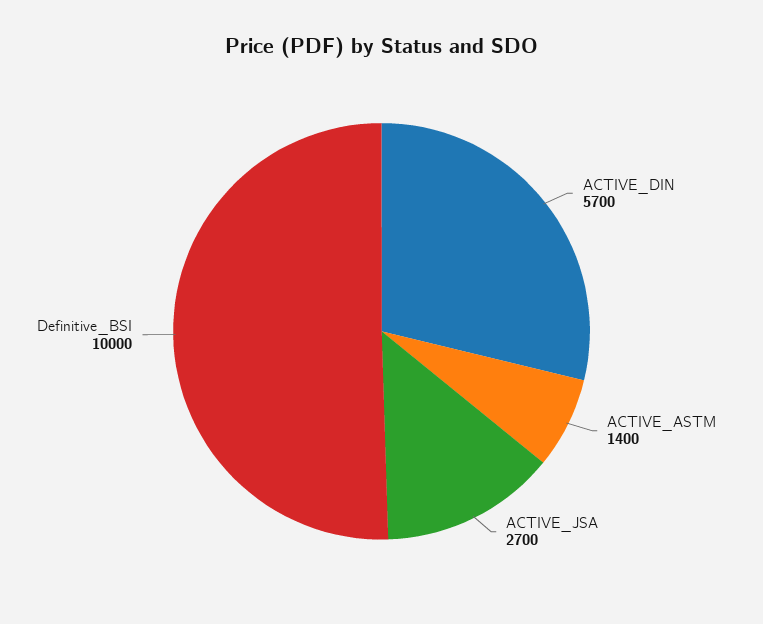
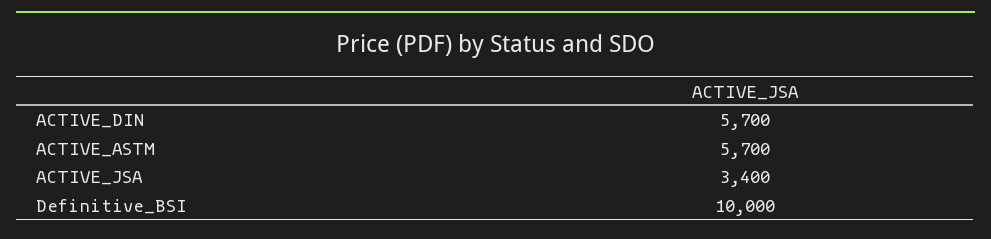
ACTIVE_ASTM: 1400 -> 5700
ACTIVE_JSA: 2700 -> 3400

